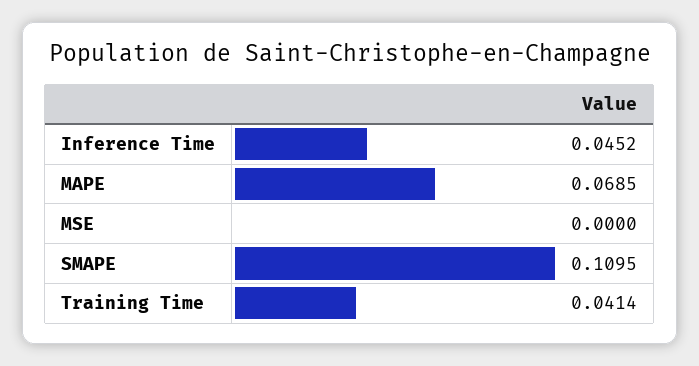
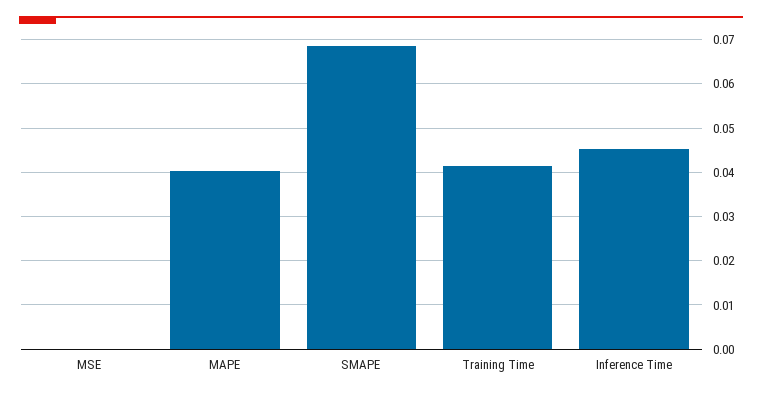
MAPE: 0.0685 -> 0.04
SMAPE: 0.1095 -> 0.068

